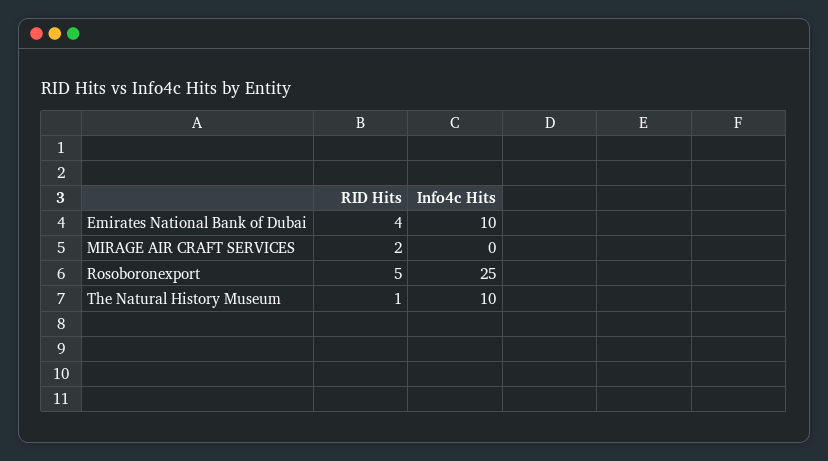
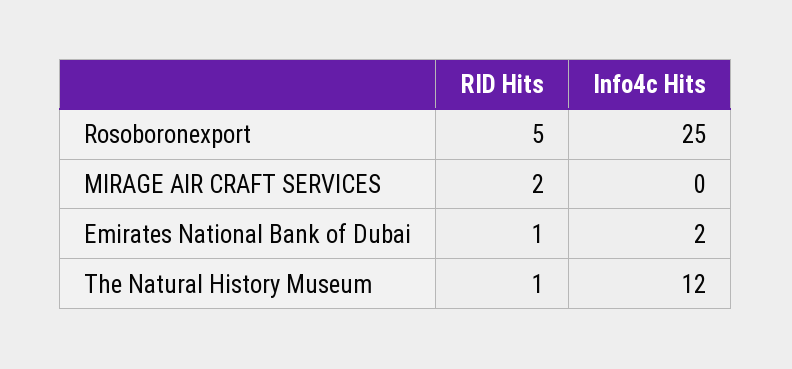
RID Hits, Emirates National Bank of Dubai: 4 -> 1
Info4c Hits, Emirates National Bank of Dubai: 10 -> 2
Info4c Hits, The Natural History Museum: 10 -> 12

